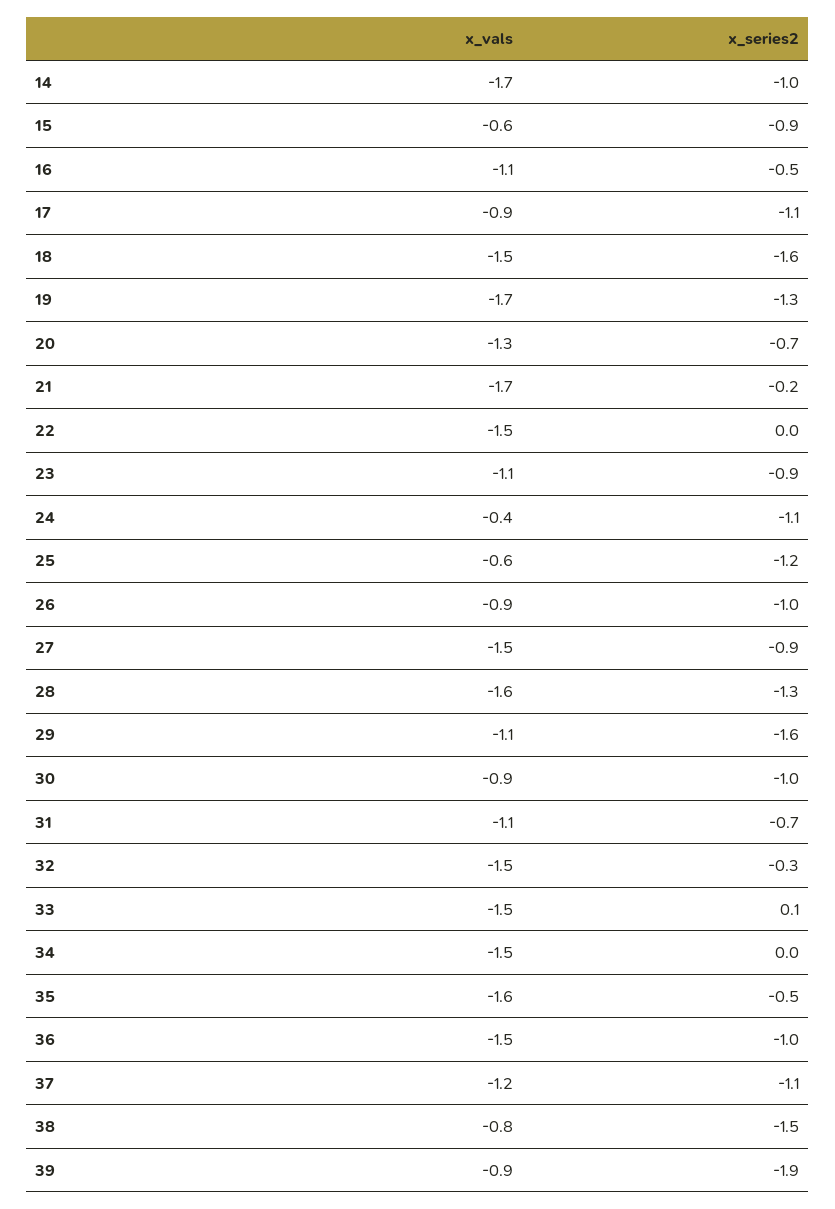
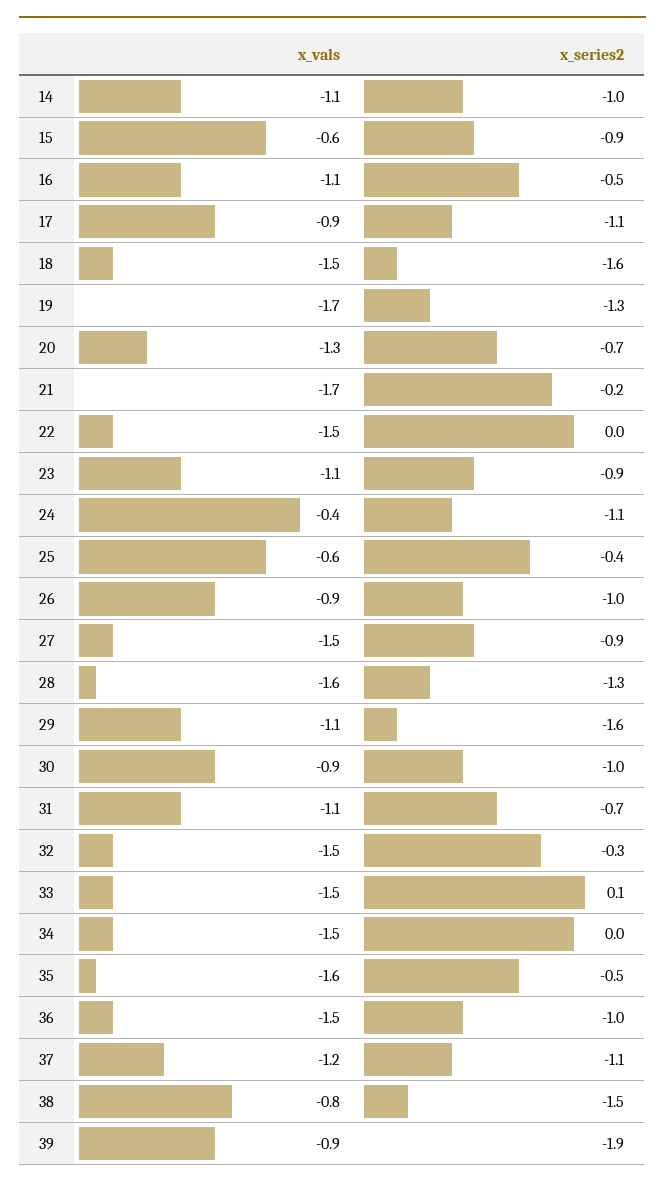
x_vals, 14: -1.7 -> -1.1
x_series2, 25: -1.2 -> -0.4

